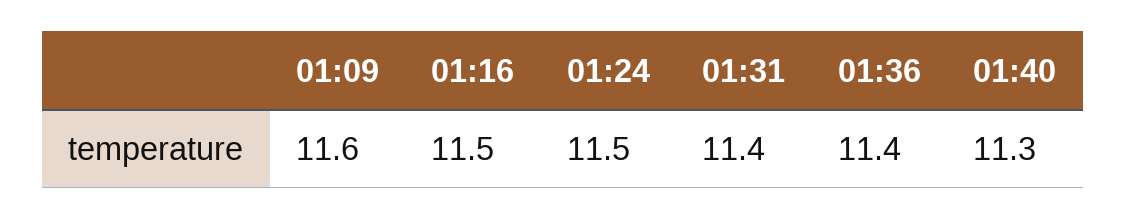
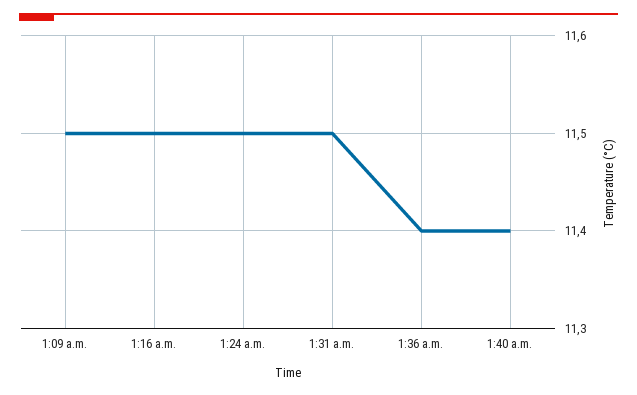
01:09: 11.6 -> 11.5
01:31: 11.4 -> 11.5
01:40: 11.3 -> 11.4

